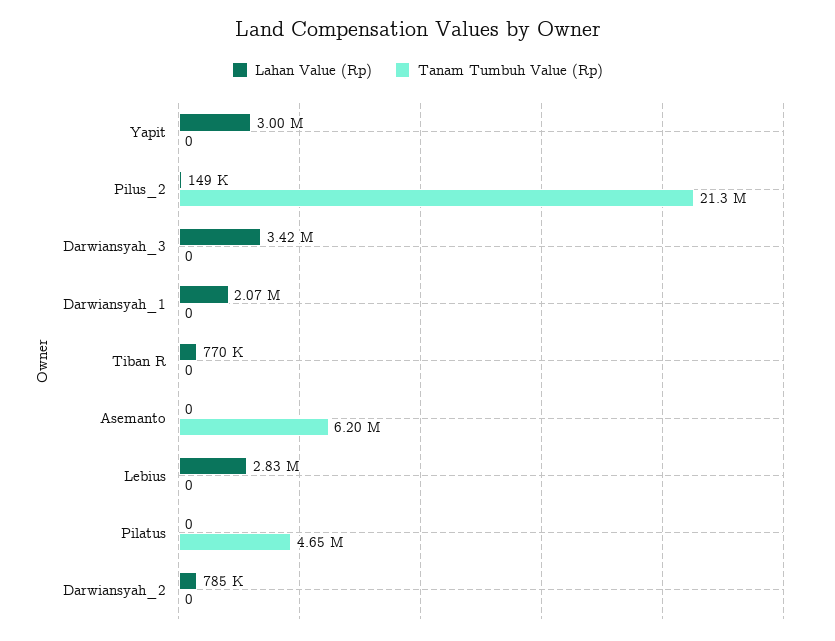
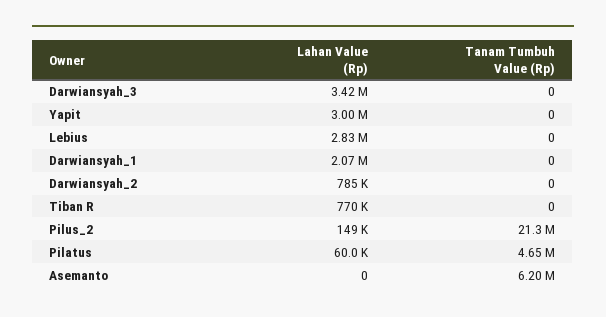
Lahan Value (Rp), Pilatus: 0 -> 60000

